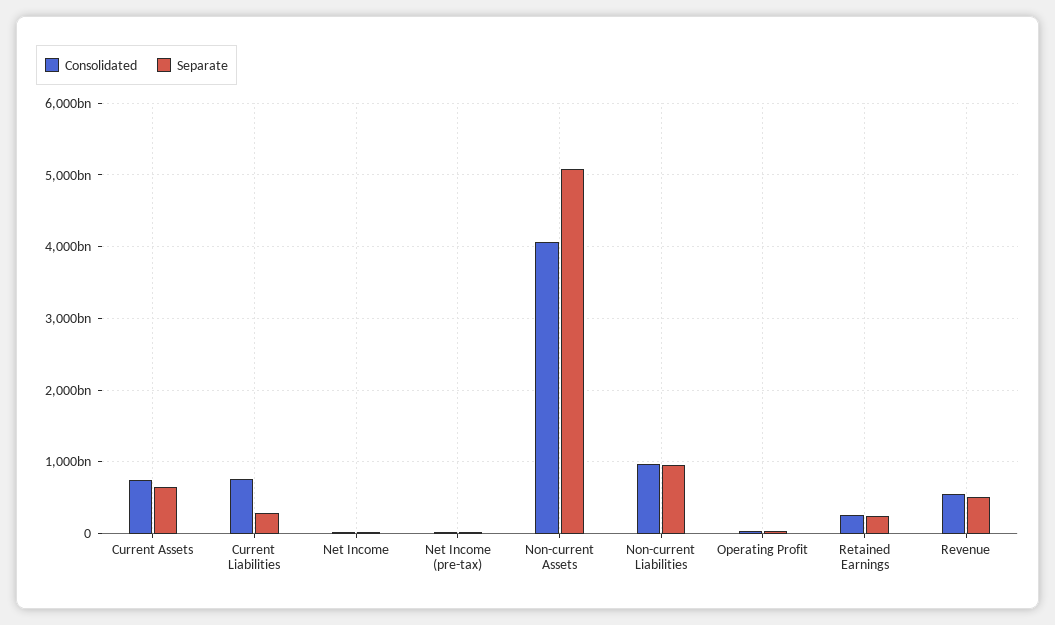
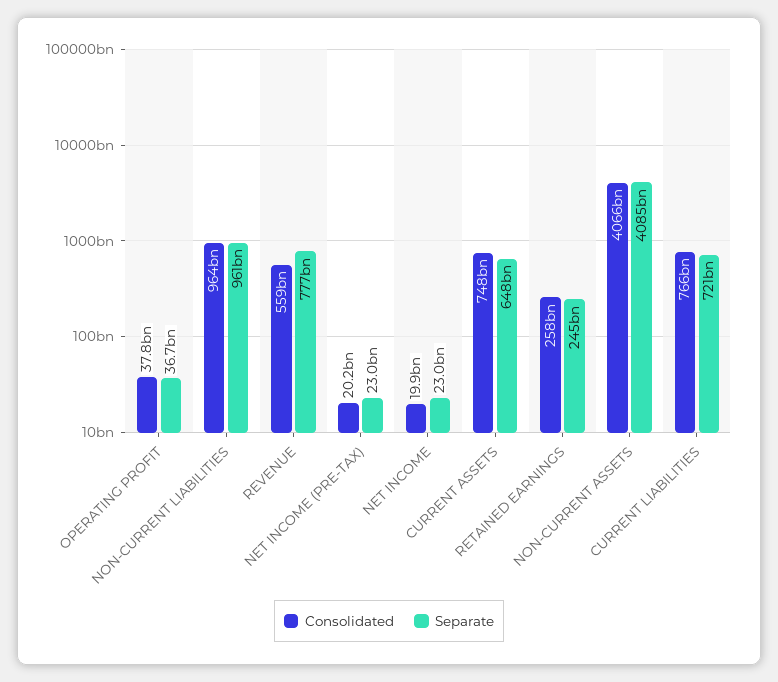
Separate, Current Liabilities: 300000000000 -> 721000000000
Separate, Non-current Assets: 5100000000000 -> 4085000000000
Separate, Revenue: 500000000000 -> 777000000000

